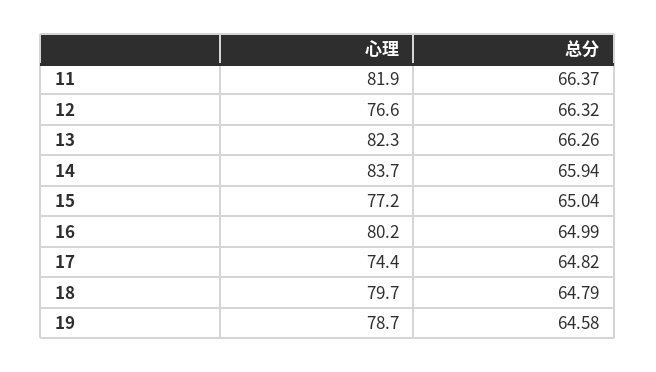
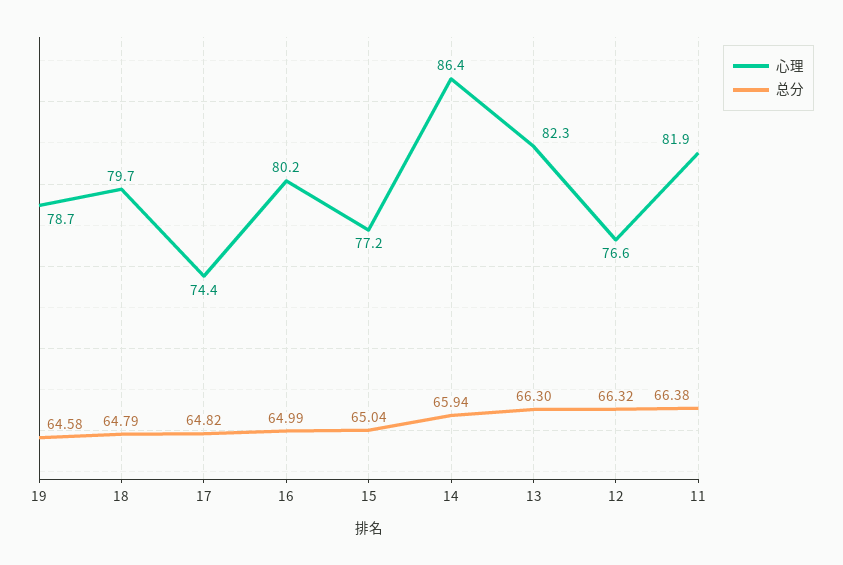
总分, 11: 66.37 -> 66.38
总分, 13: 66.26 -> 66.3
心理, 14: 83.7 -> 86.4

